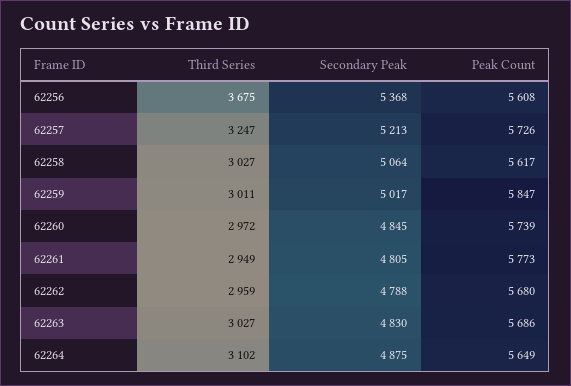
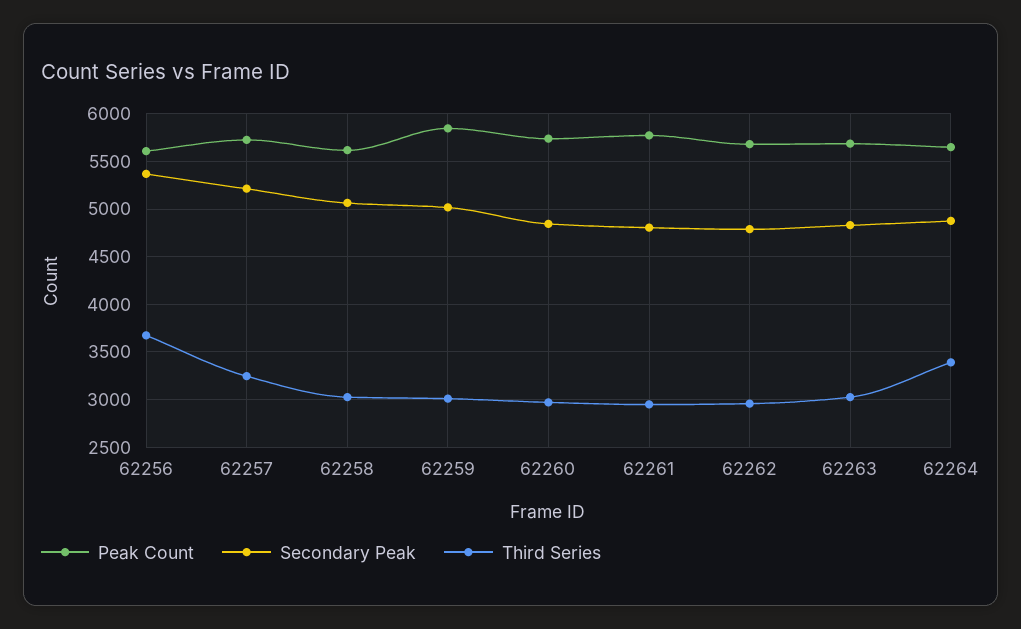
Third Series, 62264: 3102 -> 3400

